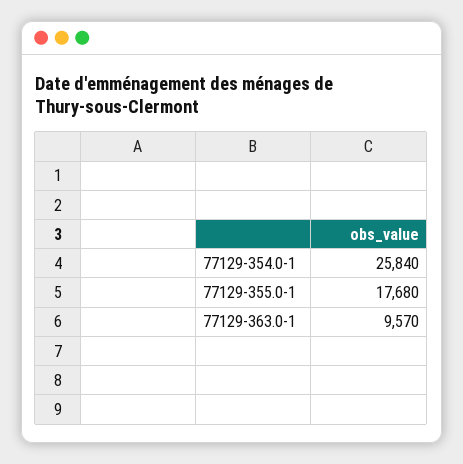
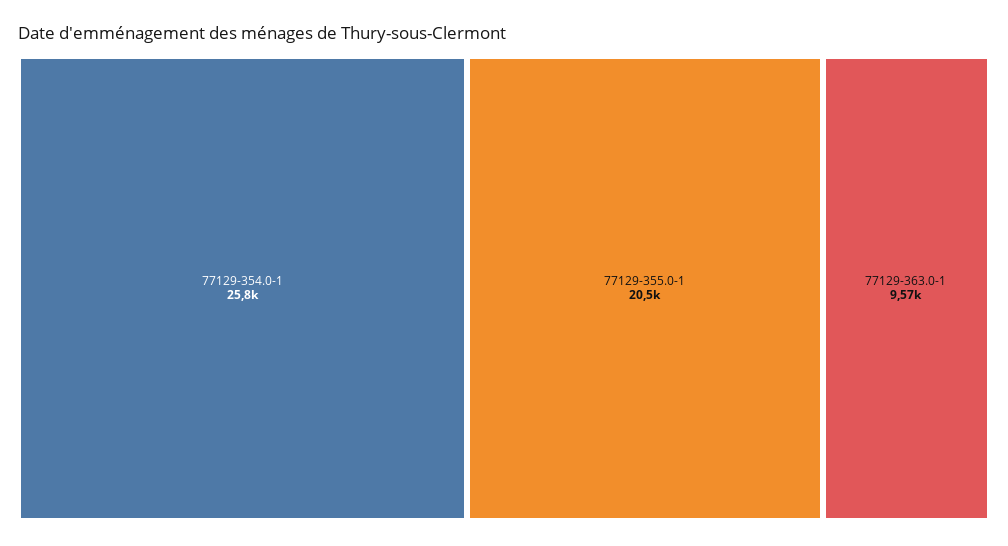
77129-355.0-1: 17680 -> 20500

